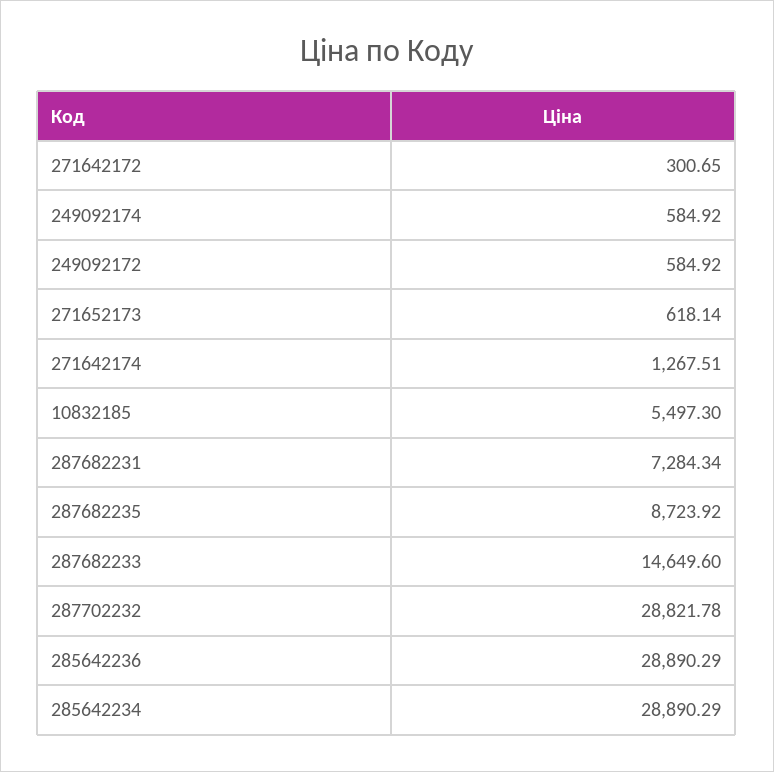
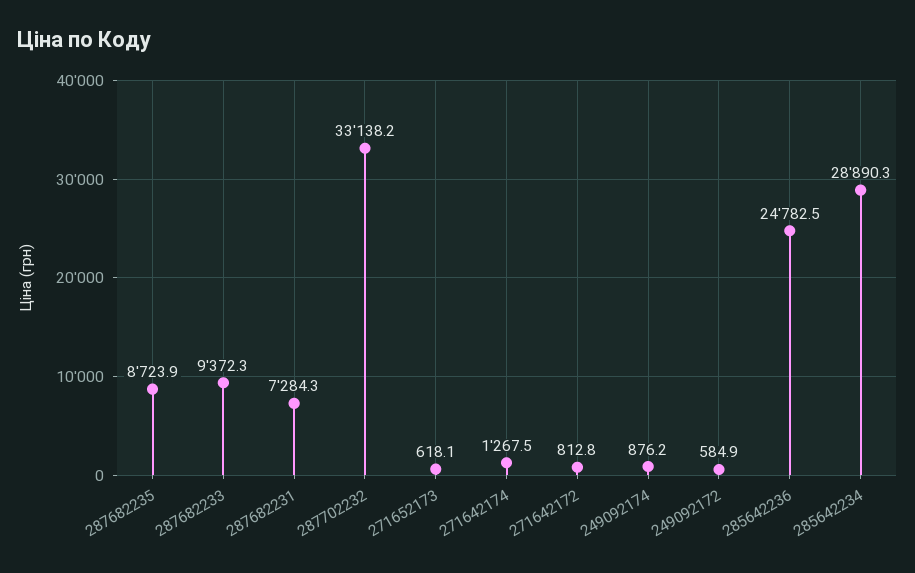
271642172: 300.65 -> 812.8
249092174: 584.92 -> 876.2
10832185: 5497.3 -> none
287682233: 14649.6 -> 9372.3
287702232: 28821.78 -> 33138.2
285642236: 28890.29 -> 24782.5

